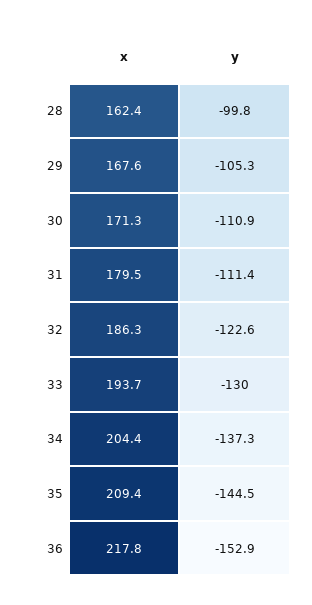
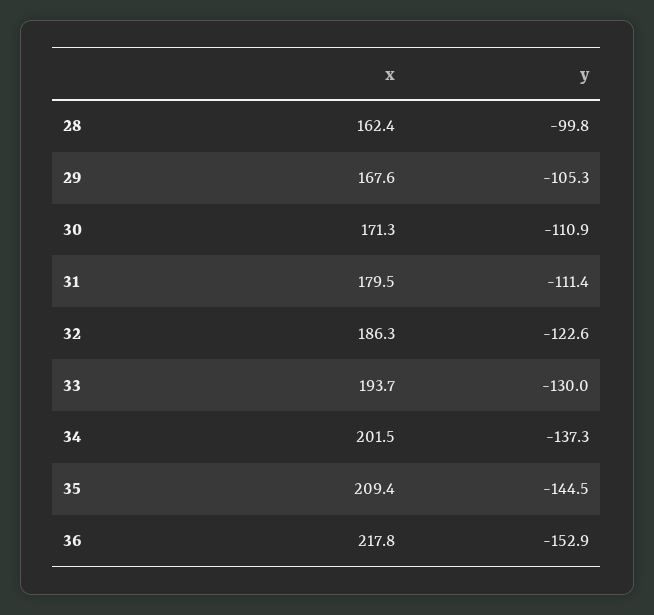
x, 34: 204.4 -> 201.5

